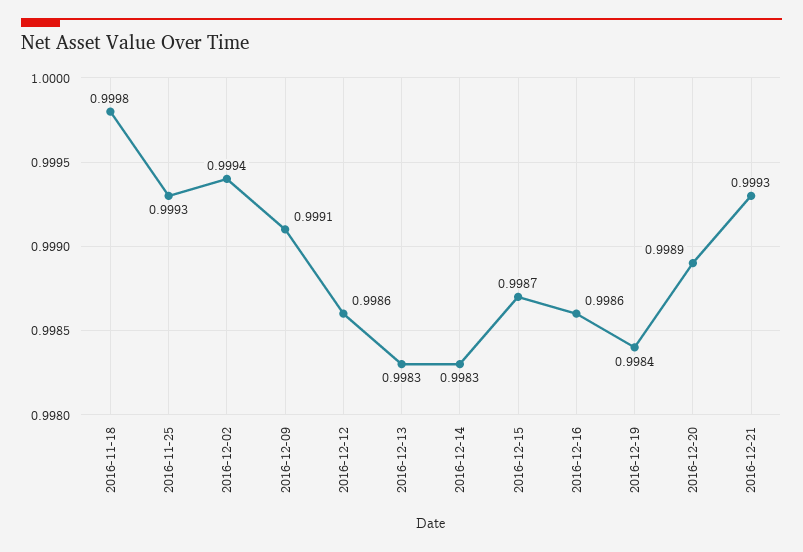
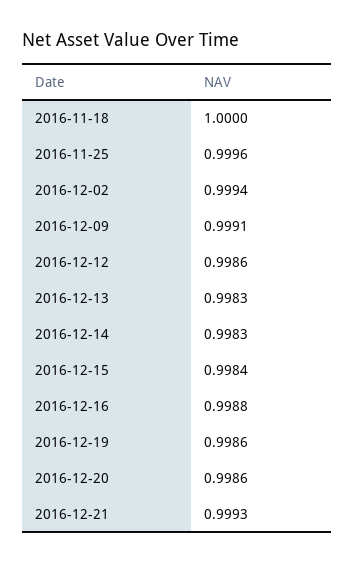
2016-11-18: 0.9998 -> 1
2016-11-25: 0.9993 -> 0.9996
2016-12-15: 0.9987 -> 0.9984
2016-12-16: 0.9986 -> 0.9988
2016-12-19: 0.9984 -> 0.9986
2016-12-20: 0.9989 -> 0.9986

